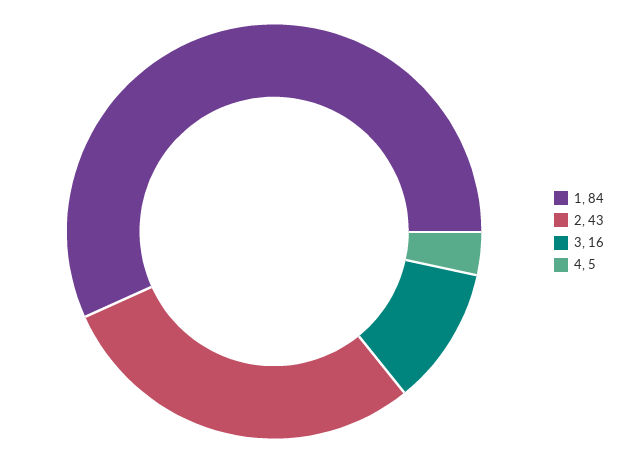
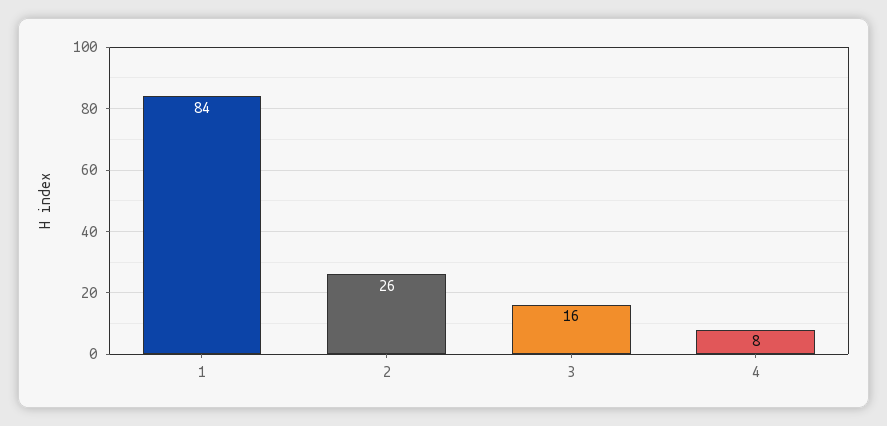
2: 43 -> 26
4: 5 -> 8

